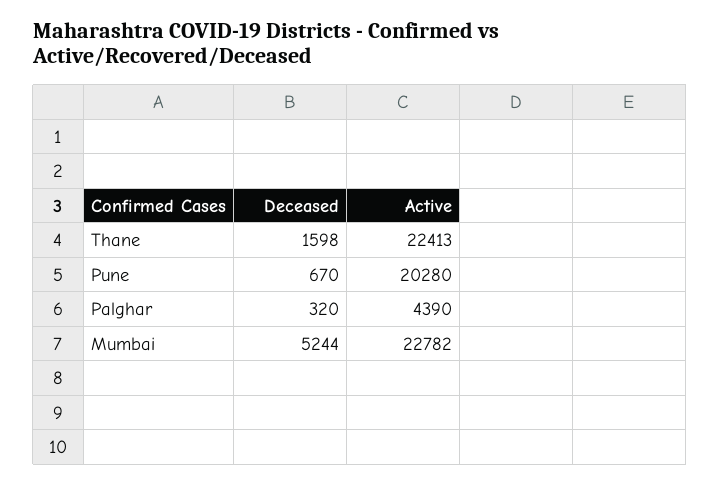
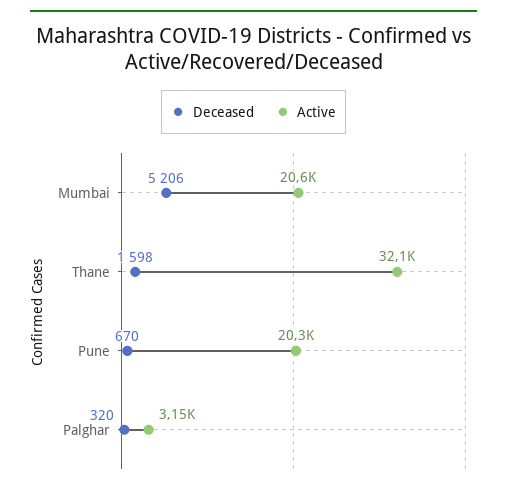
Active, Thane: 22413 -> 32100
Active, Palghar: 4390 -> 3150
Deceased, Mumbai: 5244 -> 5206
Active, Mumbai: 22782 -> 20600

